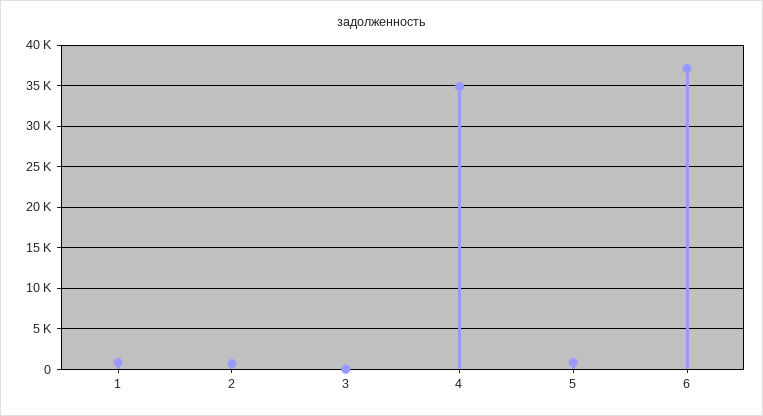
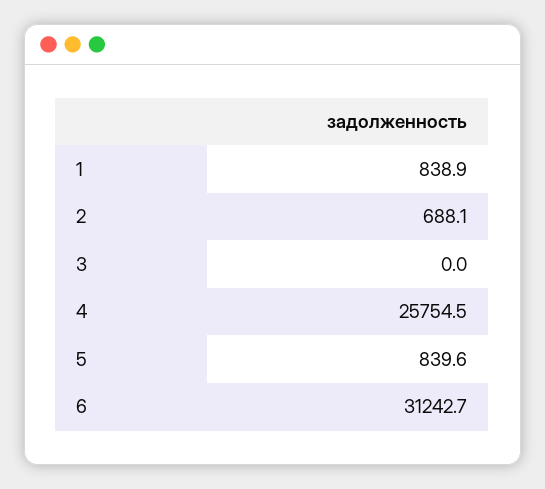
4: 35000 -> 25754.5
6: 37000 -> 31242.7

